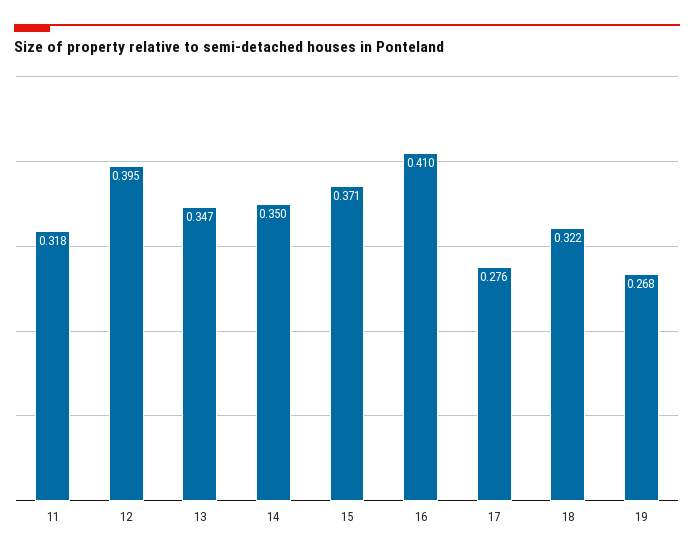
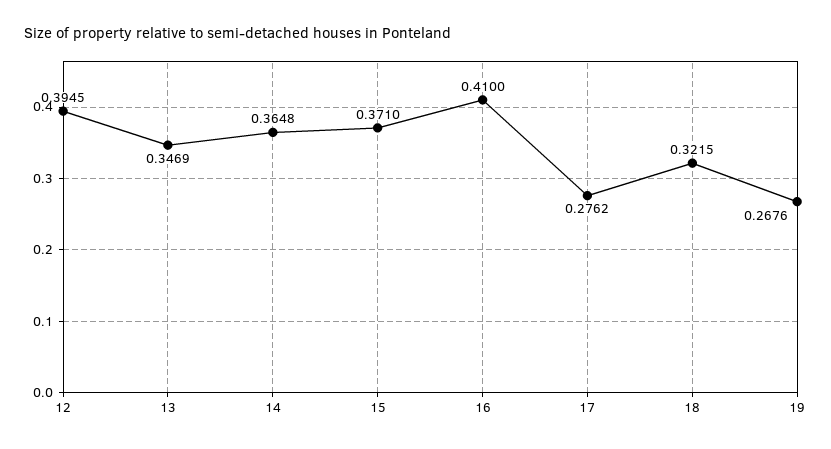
11: 0.318 -> none
14: 0.35 -> 0.3648

